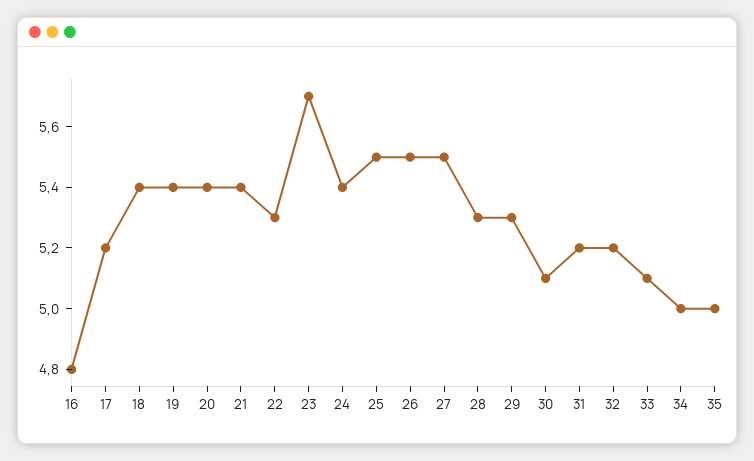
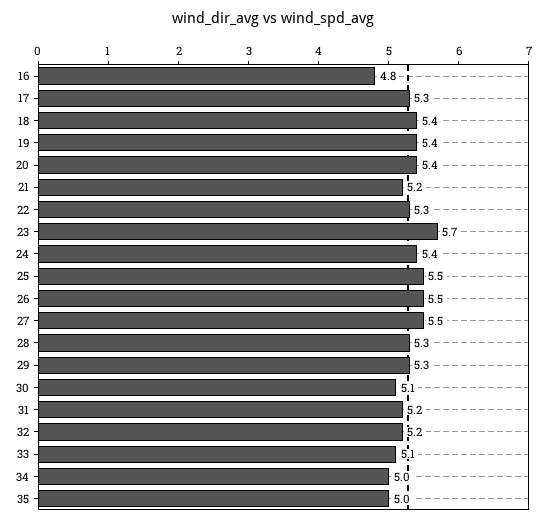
17: 5.2 -> 5.3
21: 5.4 -> 5.2

